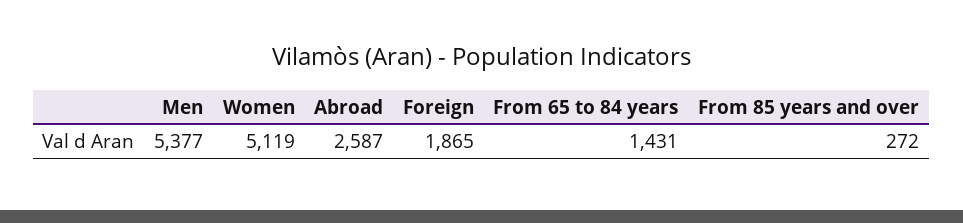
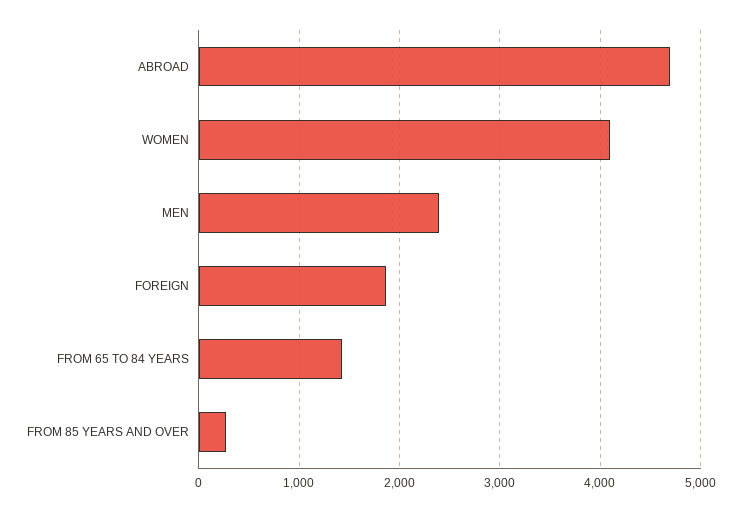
Men: 5377 -> 2400
Women: 5119 -> 4100
Abroad: 2587 -> 4700

